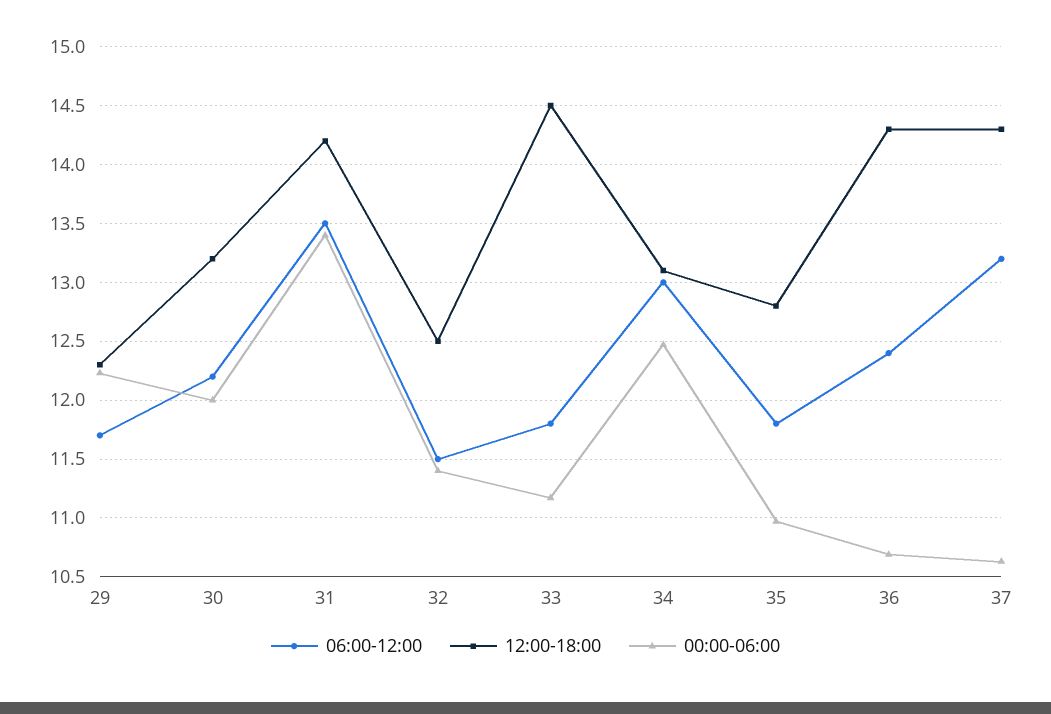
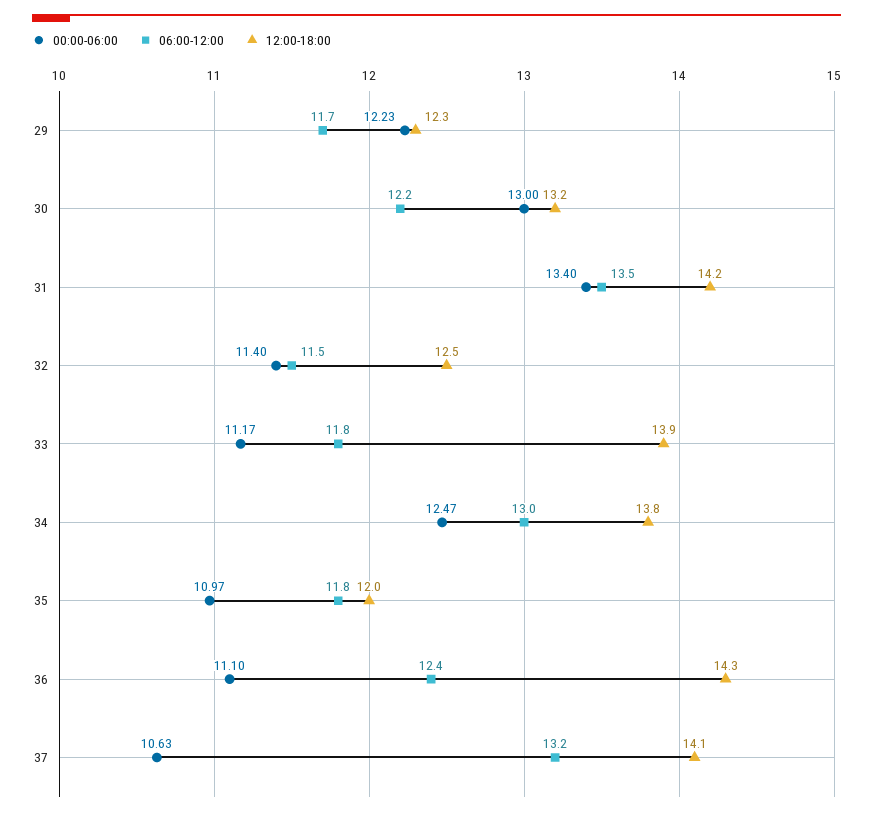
00:00-06:00, 30: 12 -> 13
12:00-18:00, 33: 14.5 -> 13.9
12:00-18:00, 34: 13.1 -> 13.8
12:00-18:00, 35: 12.8 -> 12
00:00-06:00, 36: 10.7 -> 11.1
12:00-18:00, 37: 14.3 -> 14.1

